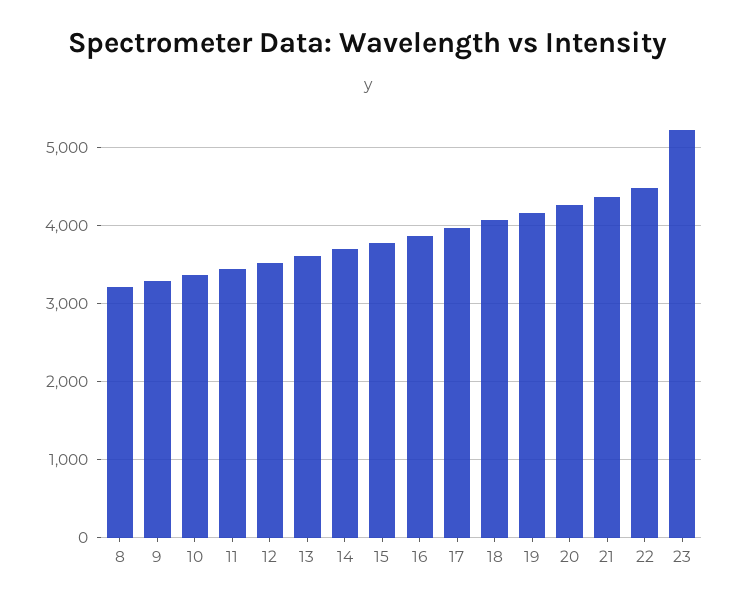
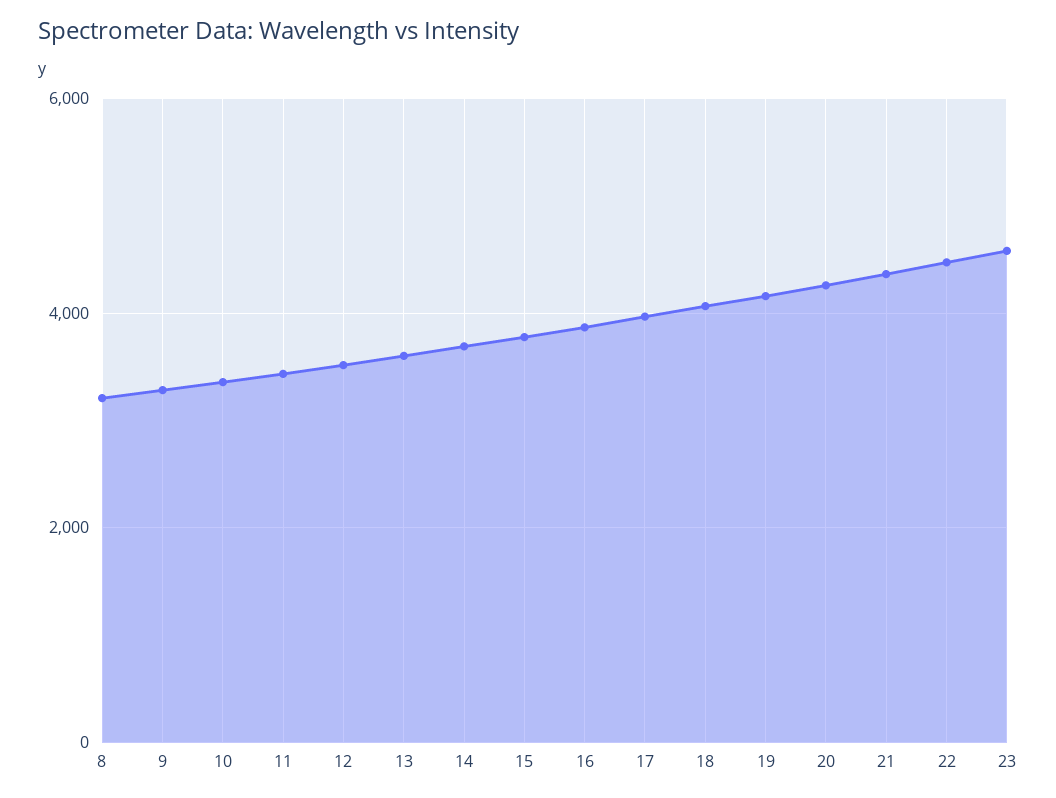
23: 5200 -> 4600

